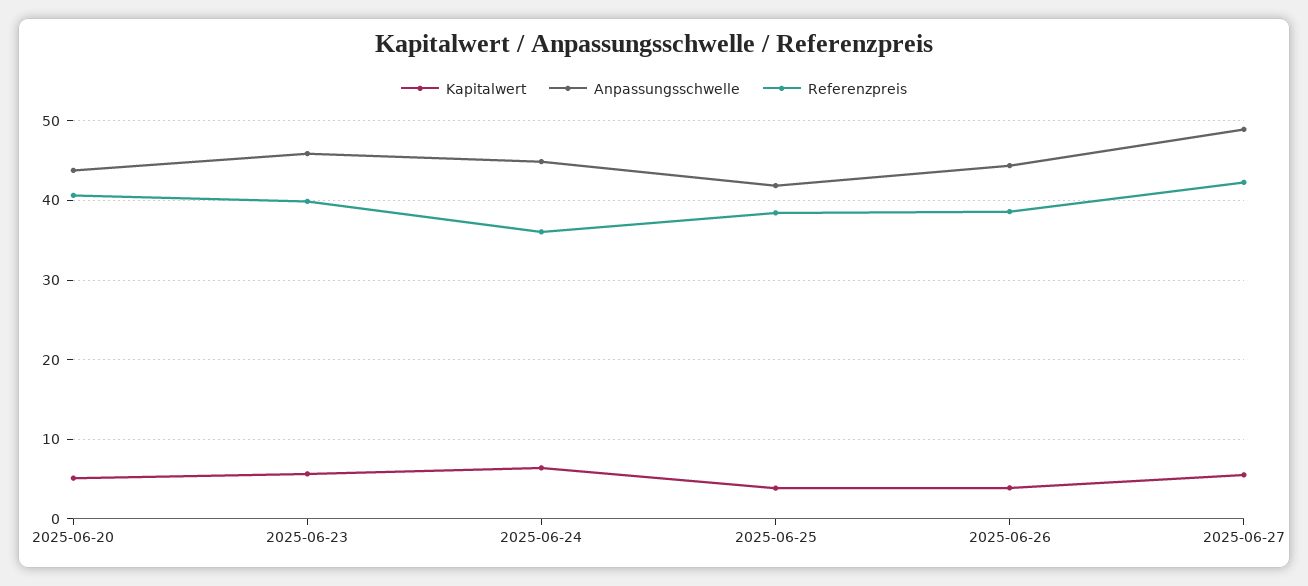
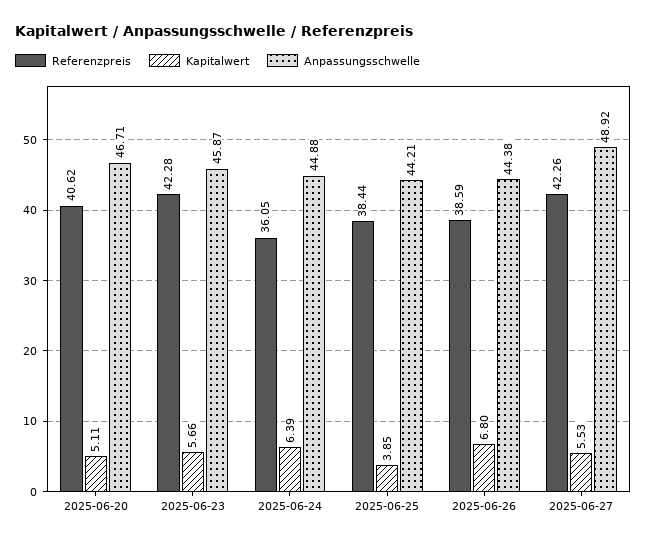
Anpassungsschwelle, 2025-06-20: 44 -> 46.71
Referenzpreis, 2025-06-23: 40 -> 42.28
Anpassungsschwelle, 2025-06-25: 42 -> 44.21
Kapitalwert, 2025-06-26: 4 -> 6.8

